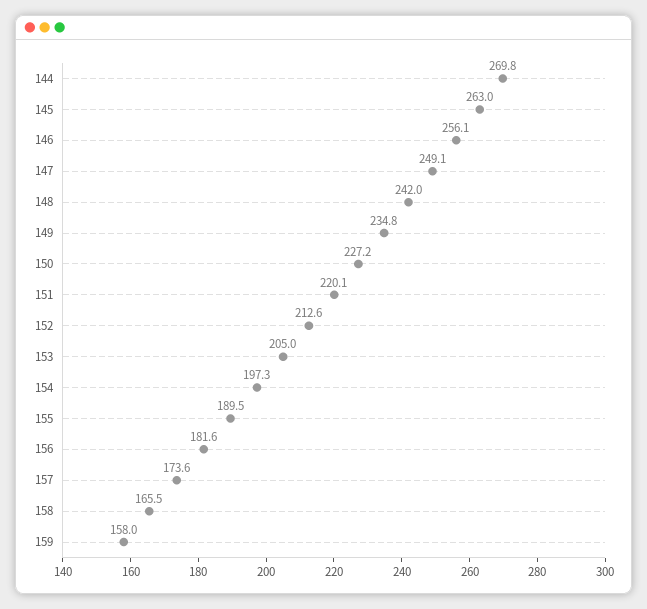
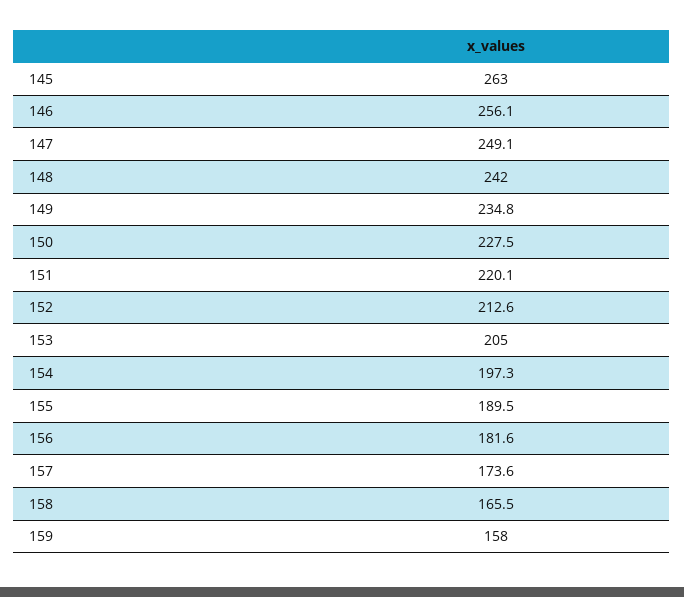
144: 269.8 -> none
150: 227.2 -> 227.5

